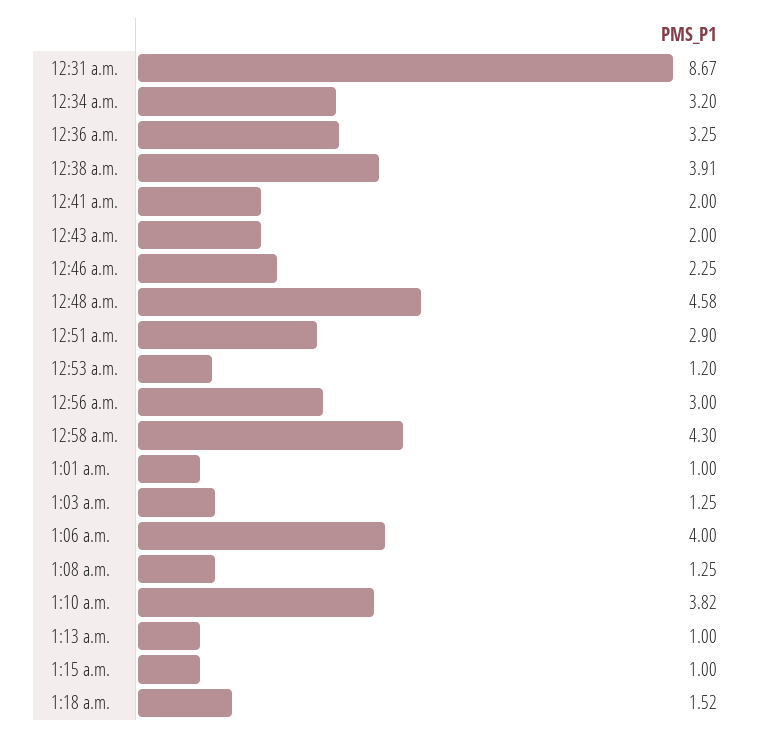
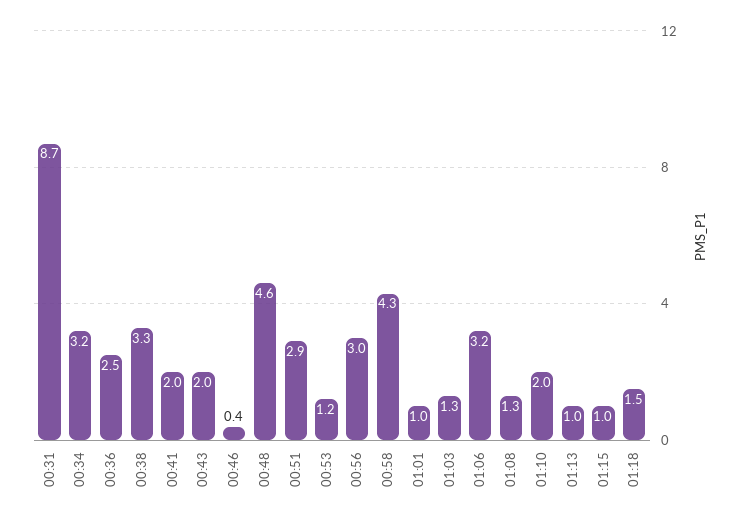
12:36 a.m.: 3.25 -> 2.5
12:38 a.m.: 3.91 -> 3.3
12:46 a.m.: 2.25 -> 0.4
1:06 a.m.: 4 -> 3.2
1:10 a.m.: 3.82 -> 2

